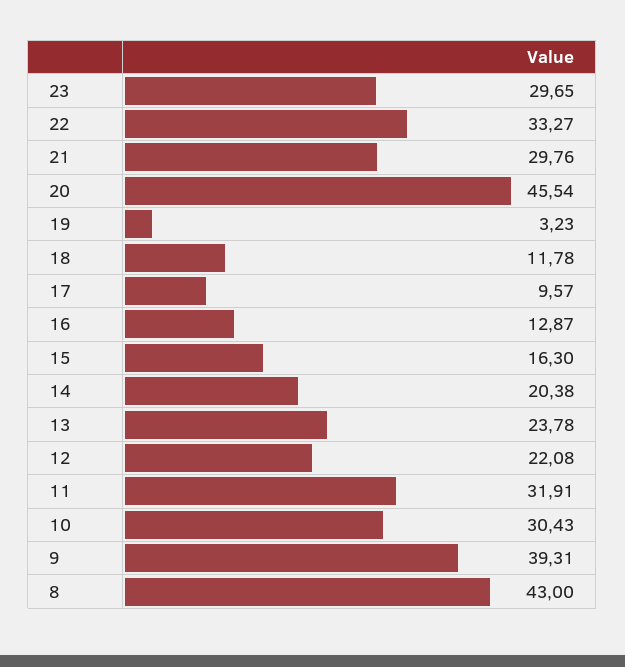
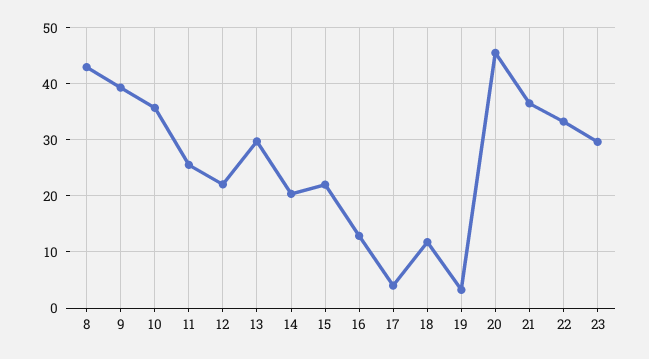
21: 29.76 -> 36
17: 9.57 -> 4
15: 16.3 -> 22
13: 23.78 -> 30
11: 31.91 -> 26
10: 30.43 -> 36

